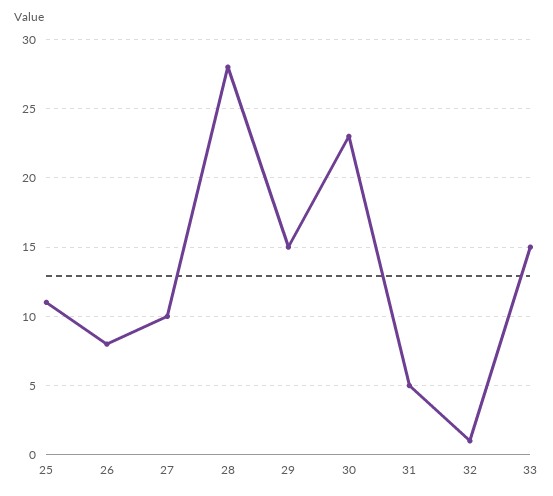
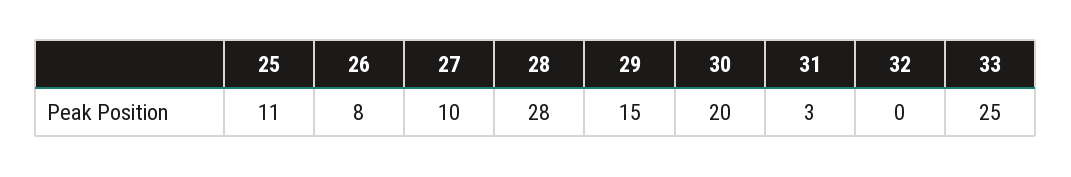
30: 23 -> 20
31: 5 -> 3
32: 1 -> 0
33: 15 -> 25

